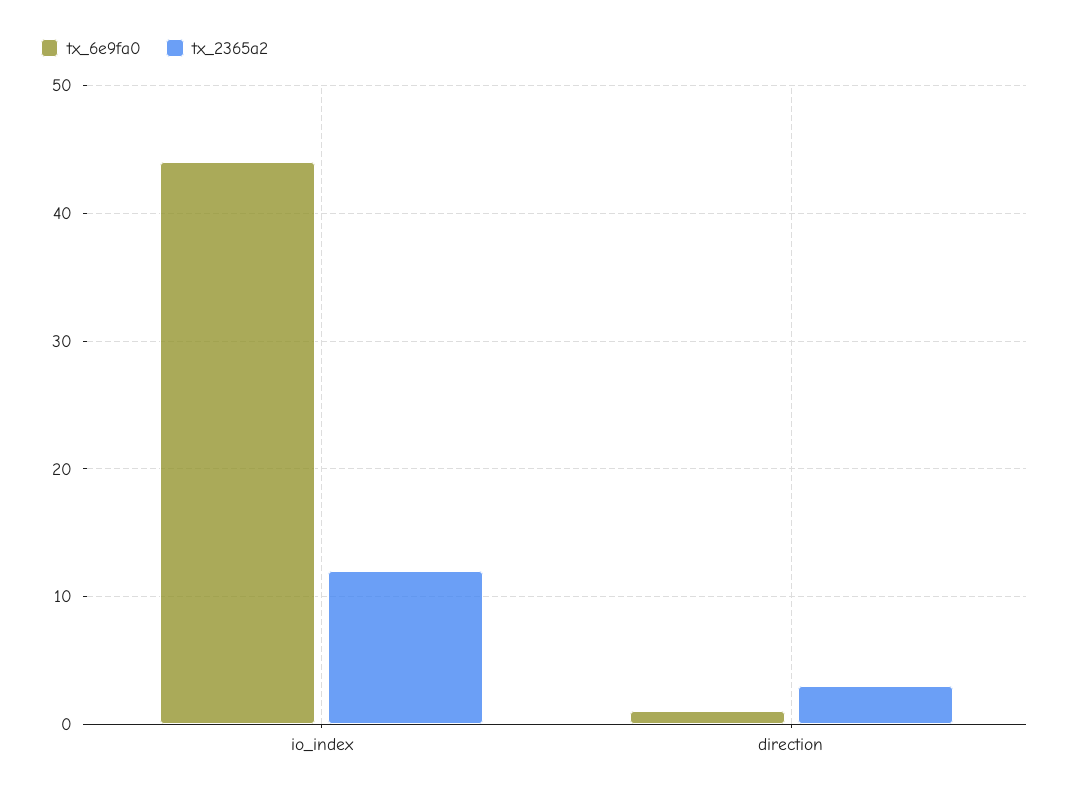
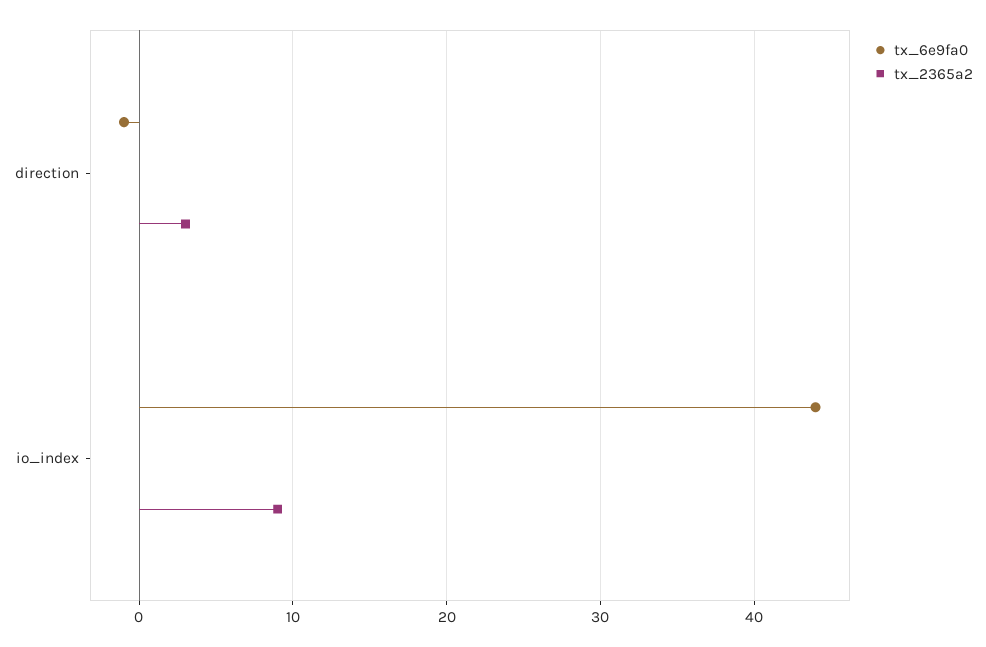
tx_2365a2, io_index: 12 -> 9
tx_6e9fa0, direction: 1 -> -1

